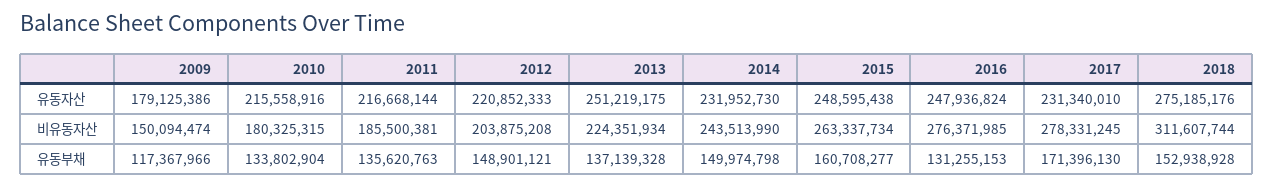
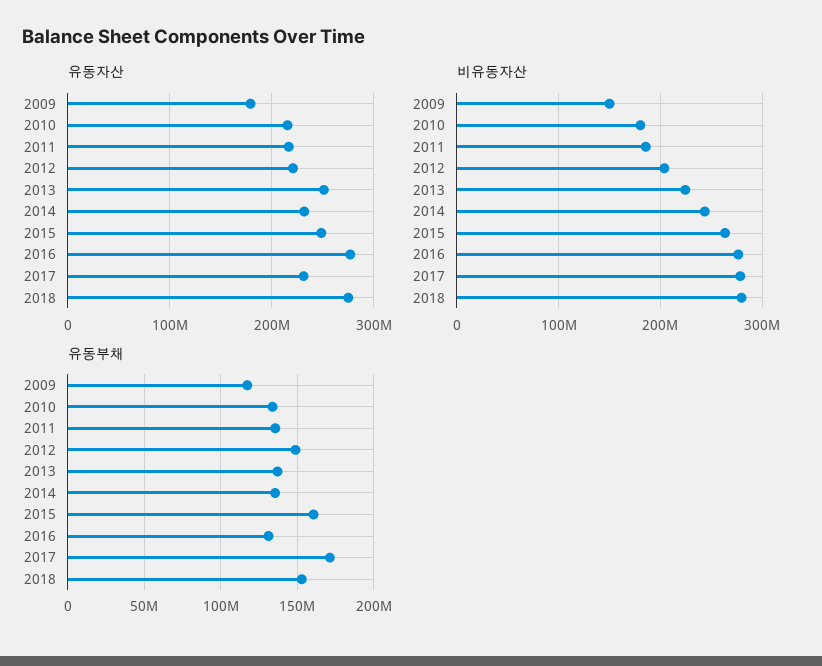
유동자산, 2016: 247936824 -> 280000000
비유동자산, 2018: 311607744 -> 280000000
유동부채, 2014: 149974798 -> 135000000

